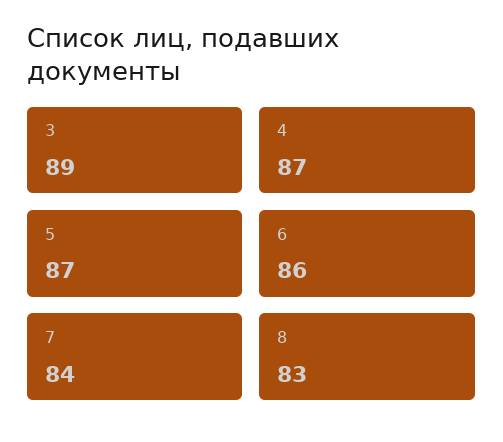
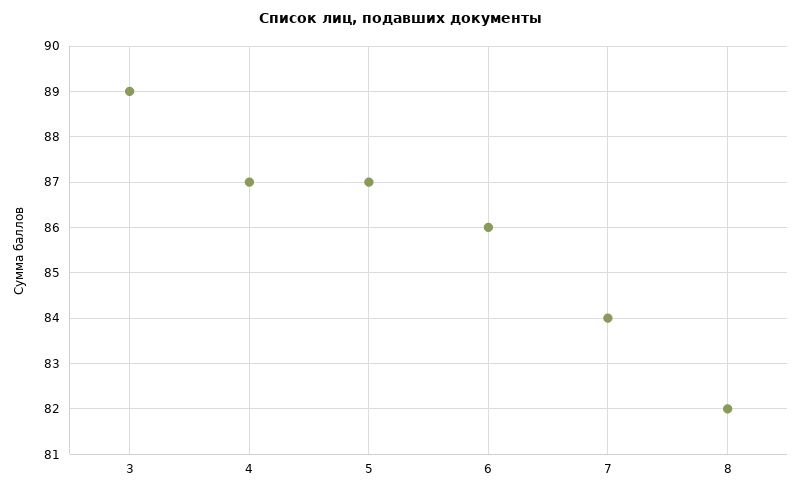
8: 83 -> 82

